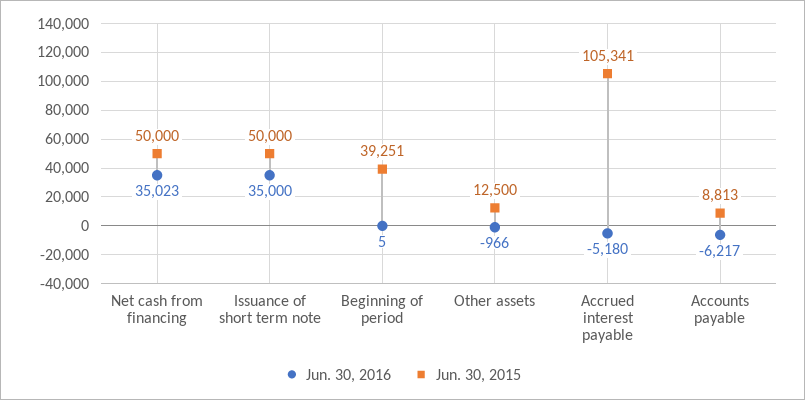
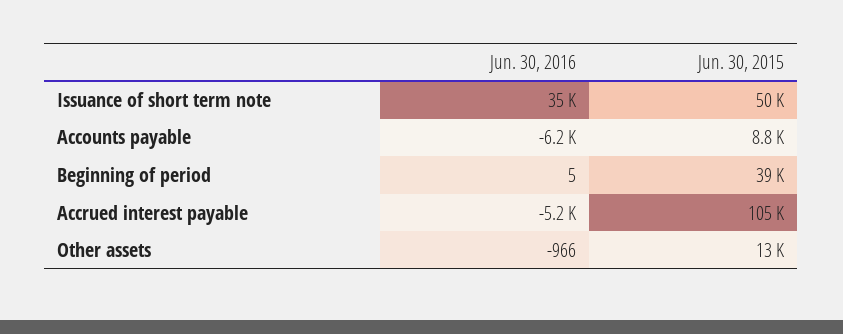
Jun. 30, 2016, Net cash from financing: 35023 -> none
Jun. 30, 2015, Net cash from financing: 50000 -> none

